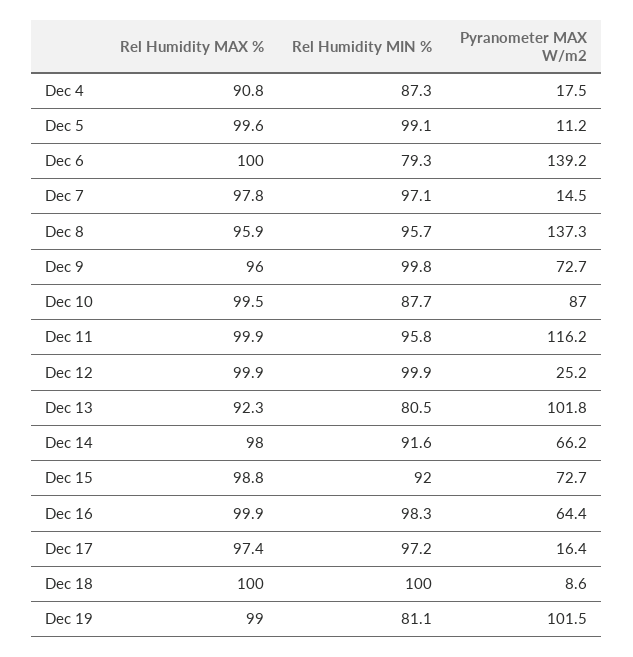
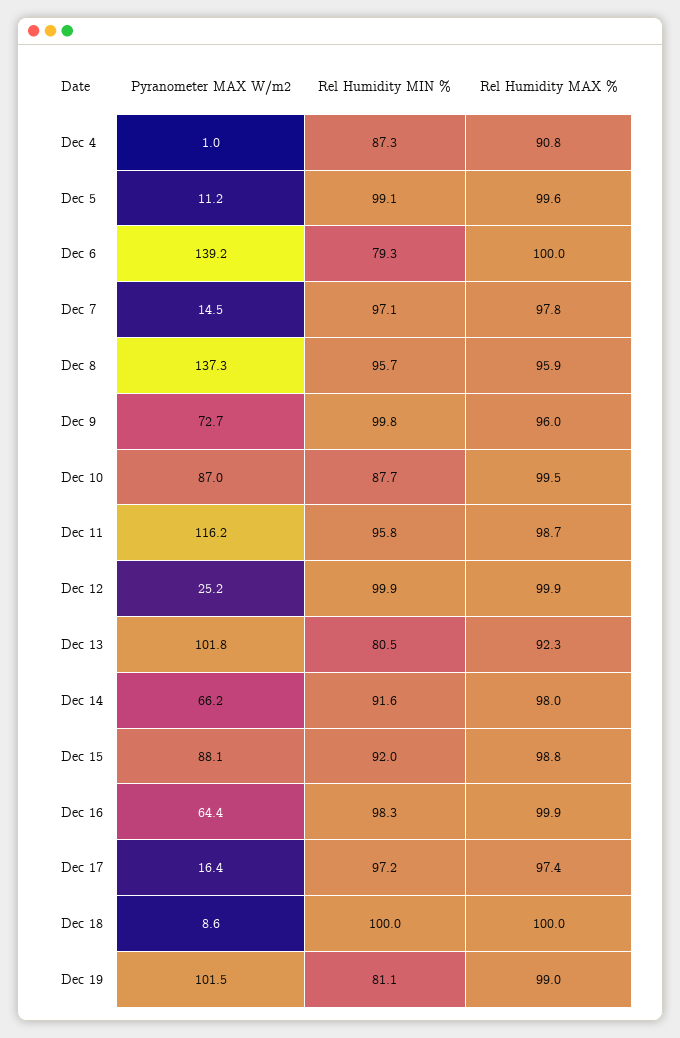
Pyranometer MAX W/m2, Dec 4: 17.5 -> 1
Rel Humidity MAX %, Dec 11: 99.9 -> 98.7
Pyranometer MAX W/m2, Dec 15: 72.7 -> 88.1

